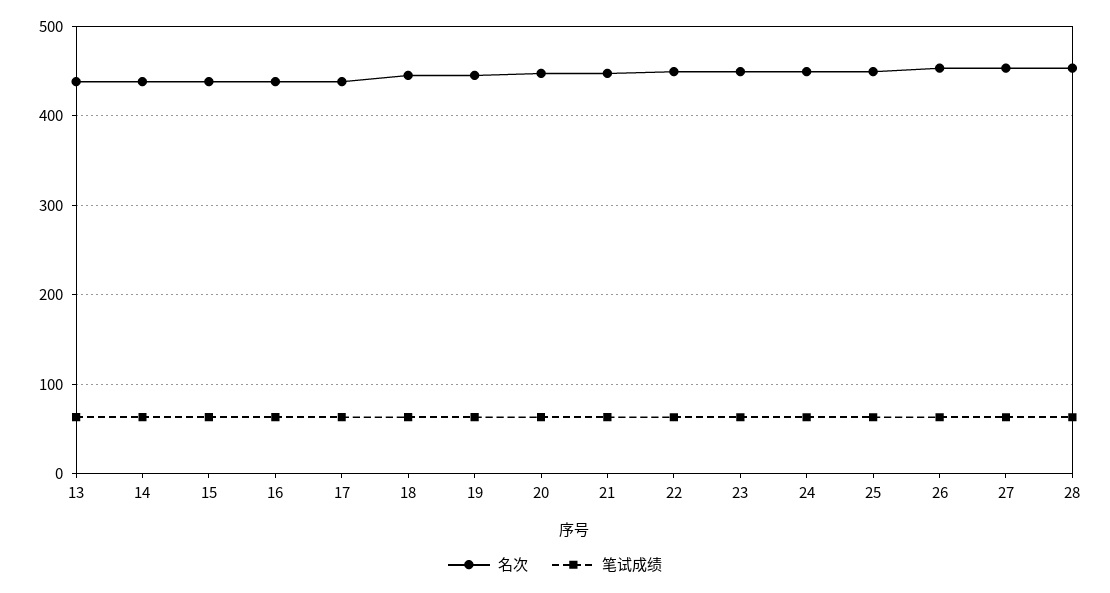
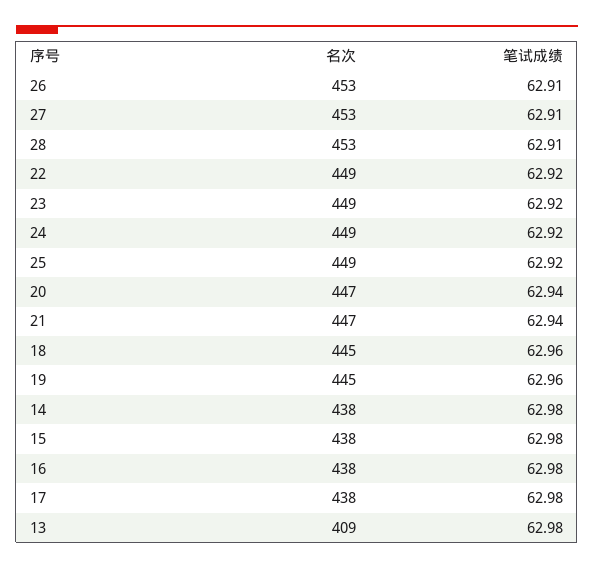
名次, 13: 440 -> 409

